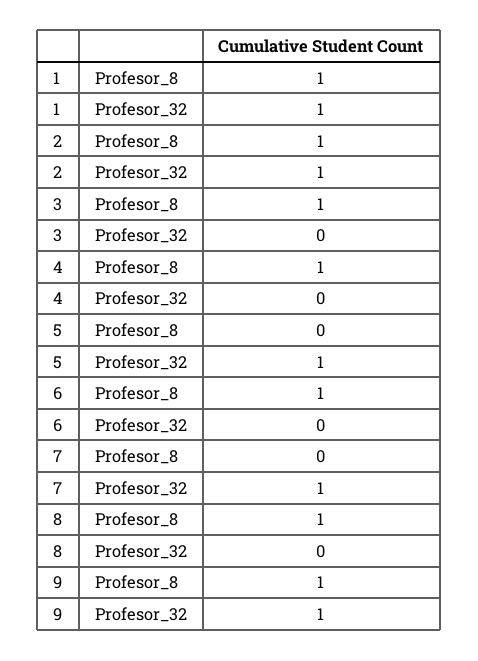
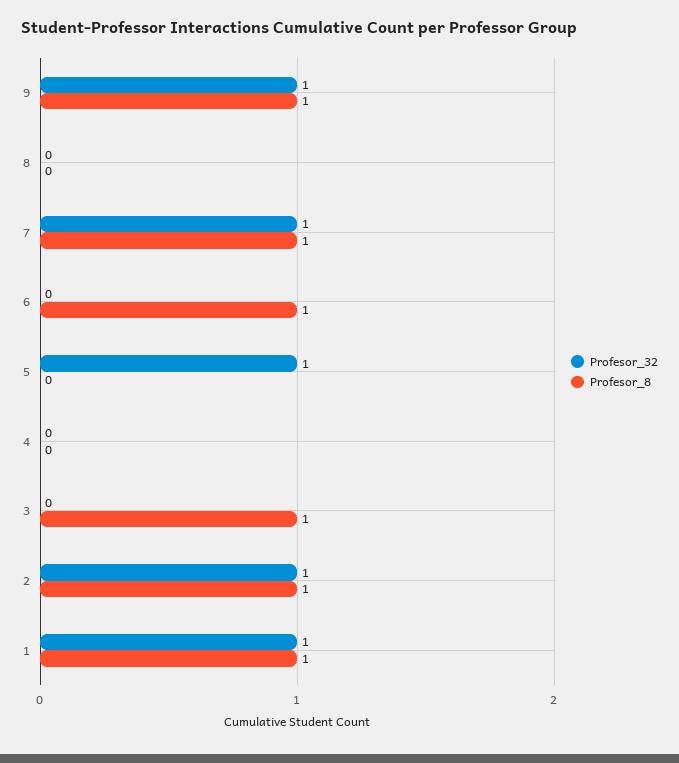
Profesor_8, 4: 1 -> 0
Profesor_8, 7: 0 -> 1
Profesor_8, 8: 1 -> 0

